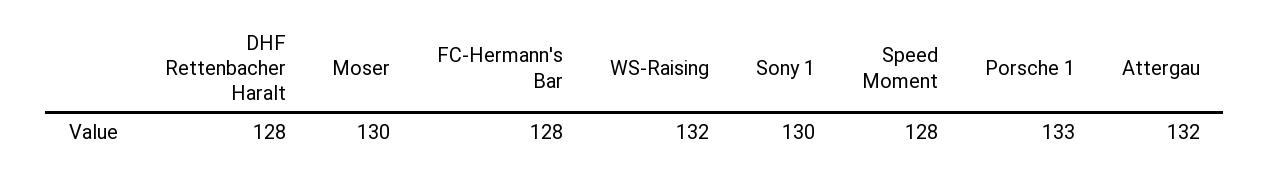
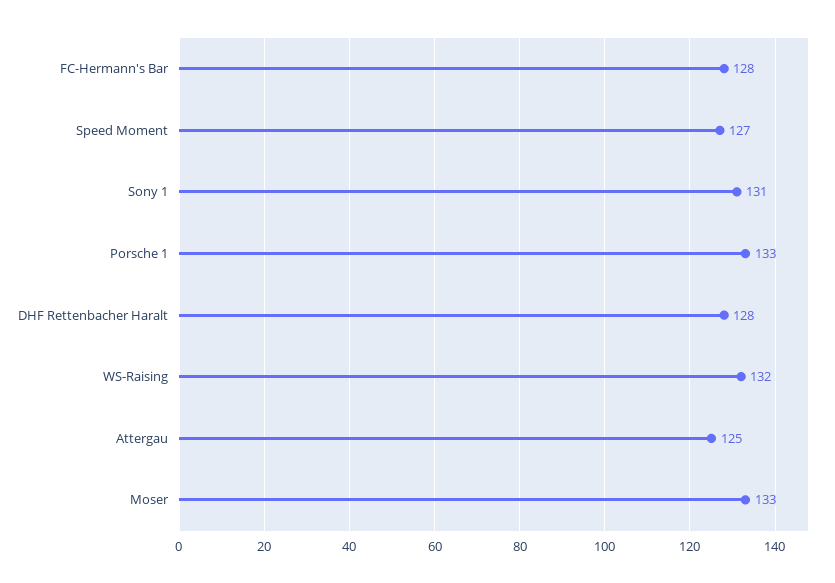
Moser: 130 -> 133
Sony 1: 130 -> 131
Speed Moment: 128 -> 127
Attergau: 132 -> 125

